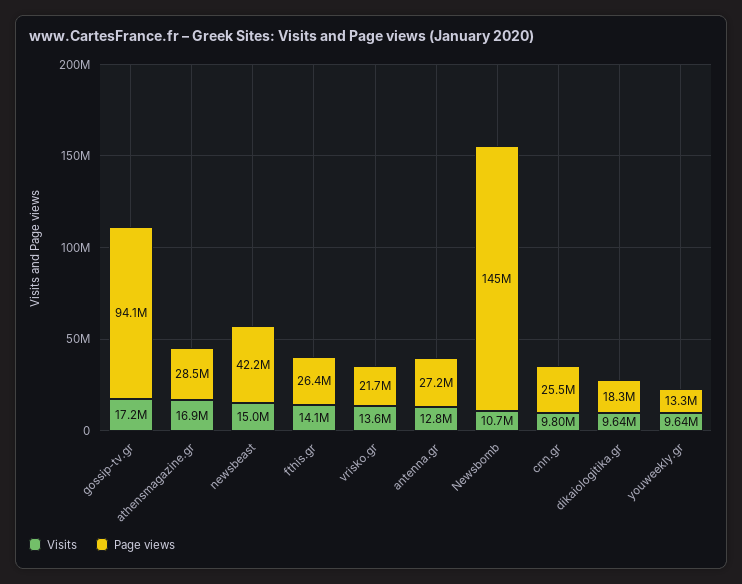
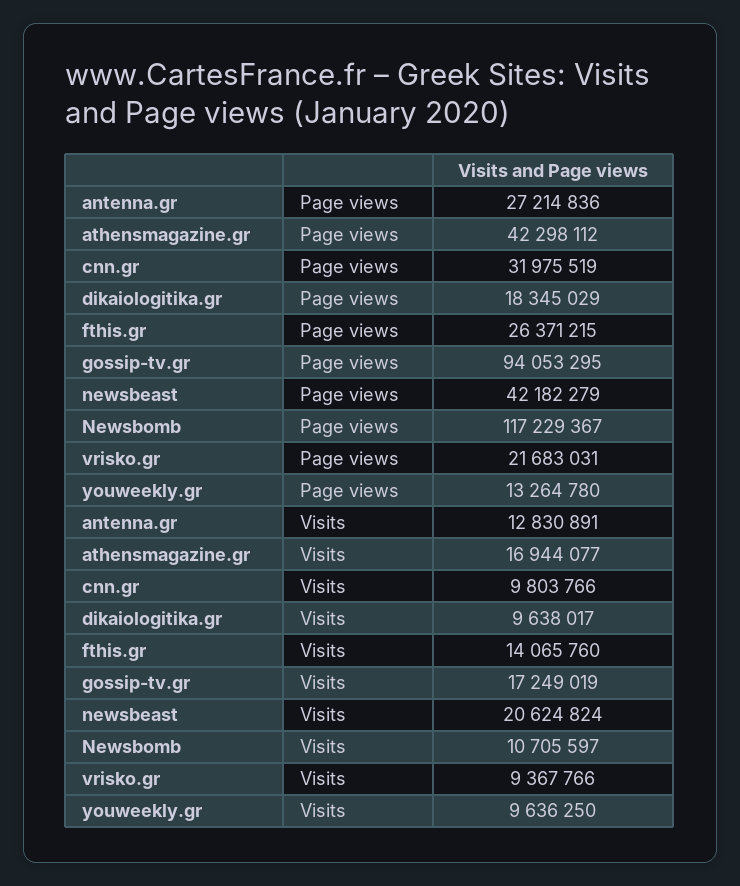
Page views, athensmagazine.gr: 28500000 -> 42298112
Visits, newsbeast: 15000000 -> 20624824
Visits, vrisko.gr: 13600000 -> 9367766
Page views, Newsbomb: 145000000 -> 117229367
Page views, cnn.gr: 25500000 -> 31975519

